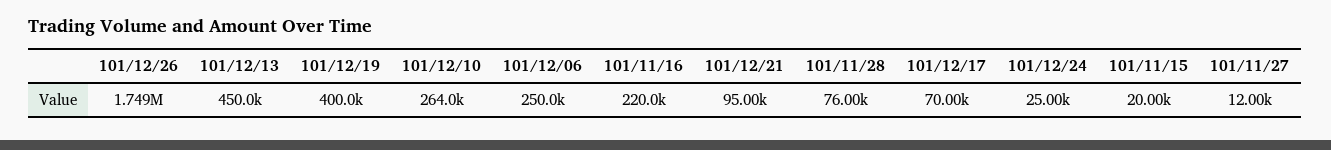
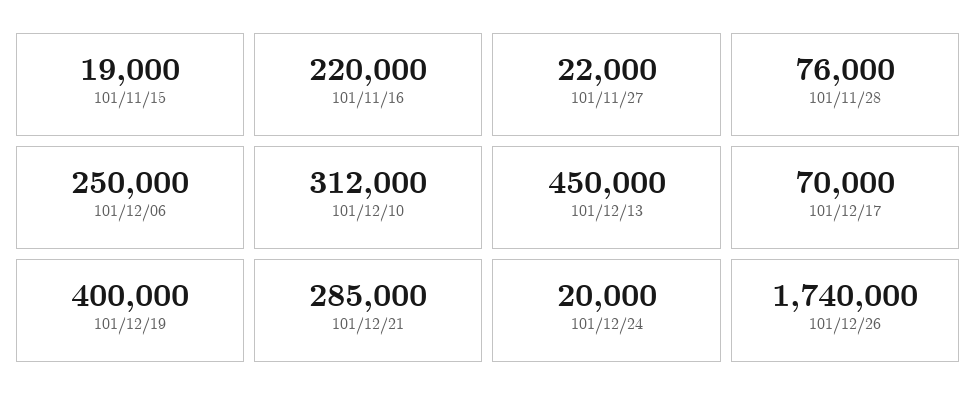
101/12/26: 1749000 -> 1740000
101/12/10: 264000 -> 312000
101/12/21: 95000 -> 285000
101/12/24: 25000 -> 20000
101/11/15: 20000 -> 19000
101/11/27: 12000 -> 22000

